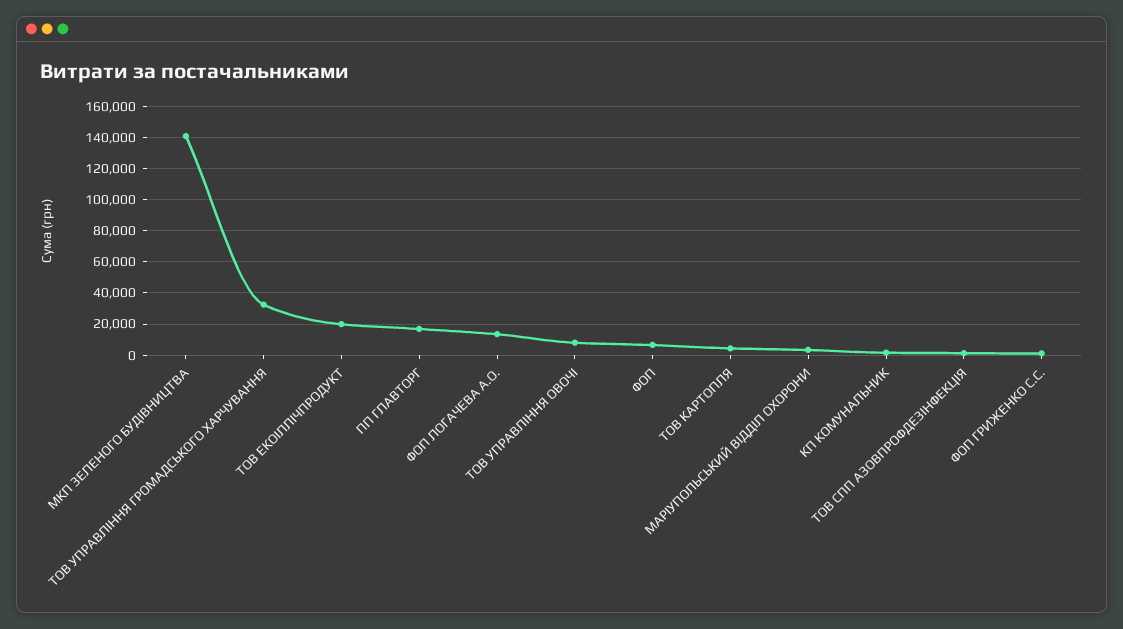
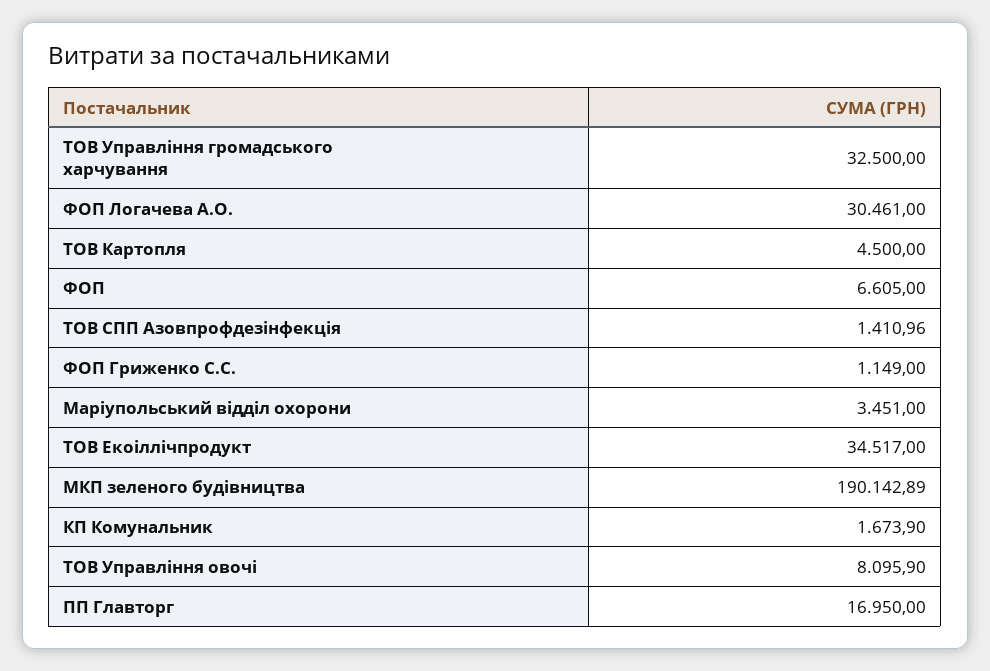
МКП ЗЕЛЕНОГО БУДIВНИЦТВА: 140000 -> 190142.89
ТОВ ЕКОІЛЛІЧПРОДУКТ: 20000 -> 34517
ФОП ЛОГАЧЕВА А.О.: 15000 -> 30461

